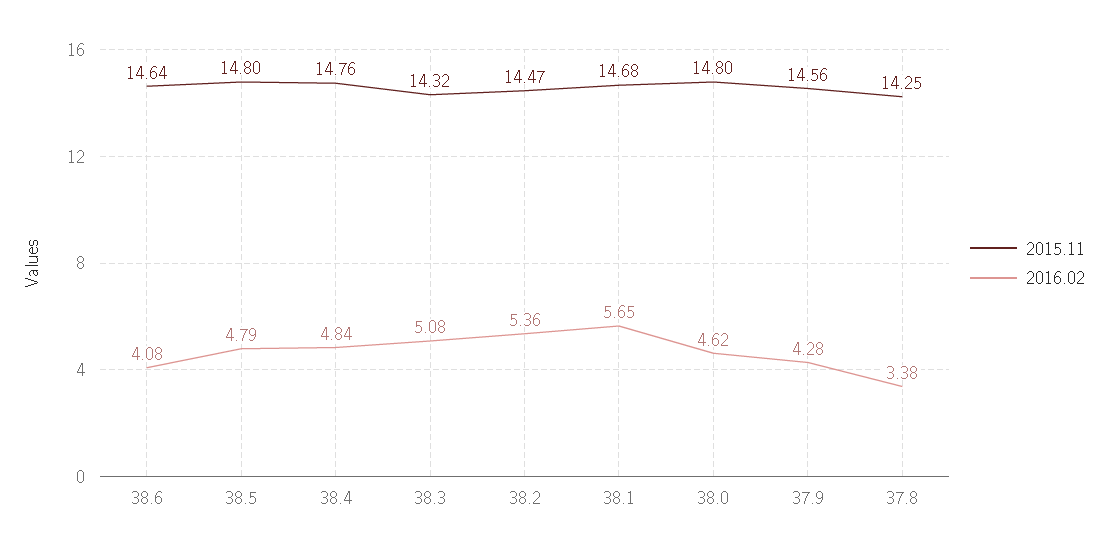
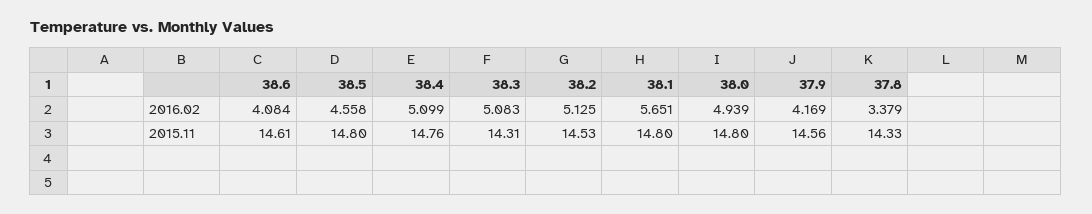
2015.11, 38.6: 14.64 -> 14.61
2016.02, 38.5: 4.79 -> 4.558
2016.02, 38.4: 4.84 -> 5.099
2015.11, 38.3: 14.32 -> 14.31
2015.11, 38.2: 14.47 -> 14.53
2016.02, 38.2: 5.36 -> 5.125
2015.11, 38.1: 14.68 -> 14.8
2016.02, 38.0: 4.62 -> 4.939
2016.02, 37.9: 4.28 -> 4.169
2015.11, 37.8: 14.25 -> 14.33

